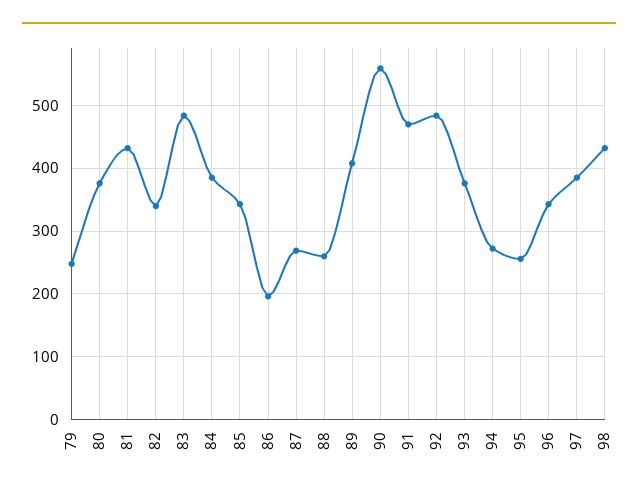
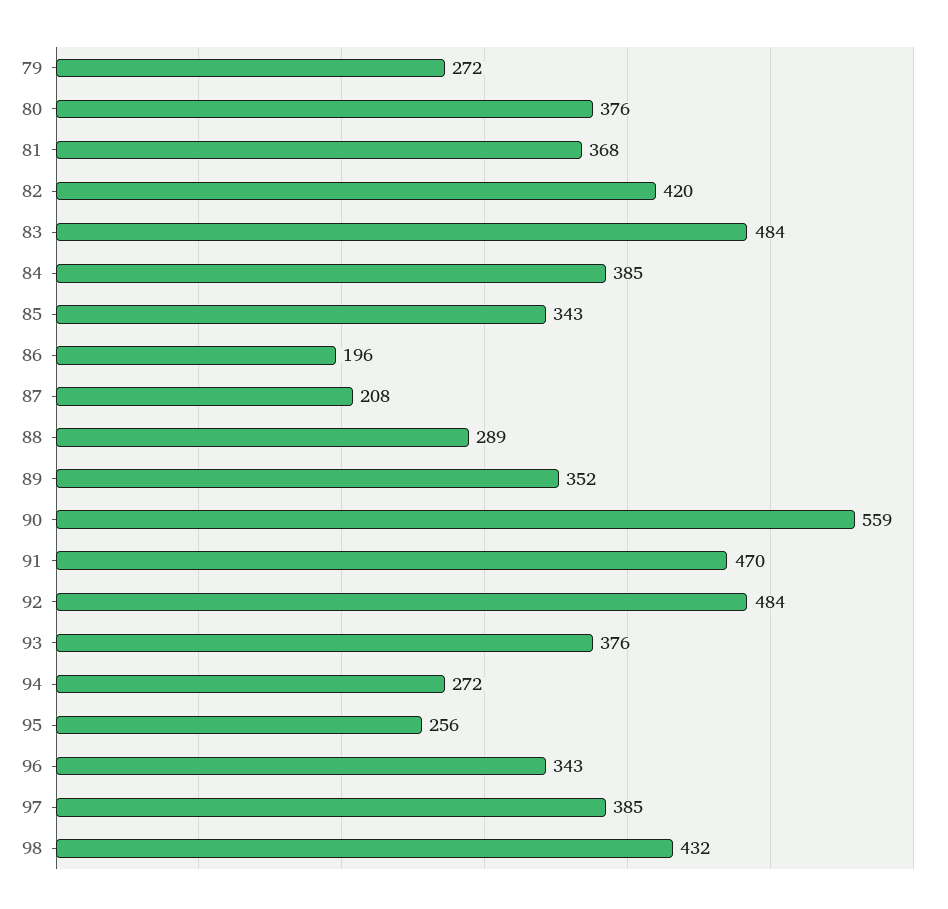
79: 250 -> 272
81: 430 -> 368
82: 340 -> 420
87: 270 -> 208
88: 260 -> 289
89: 410 -> 352

